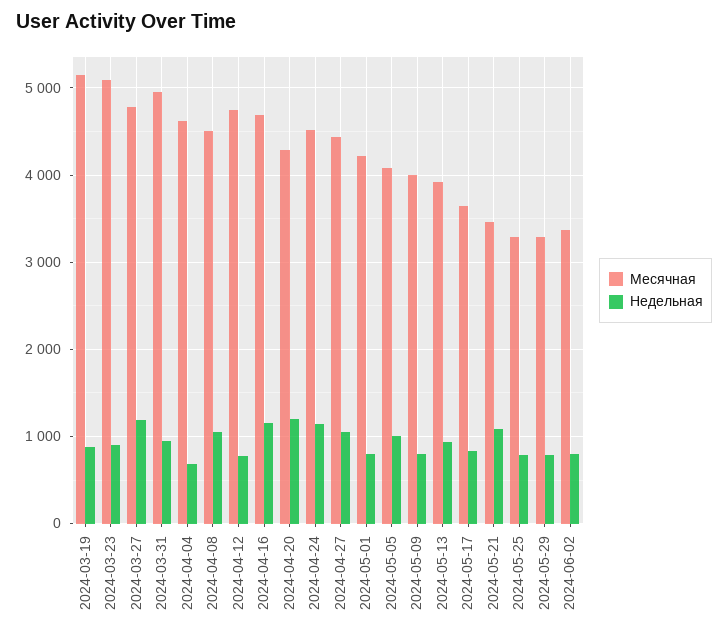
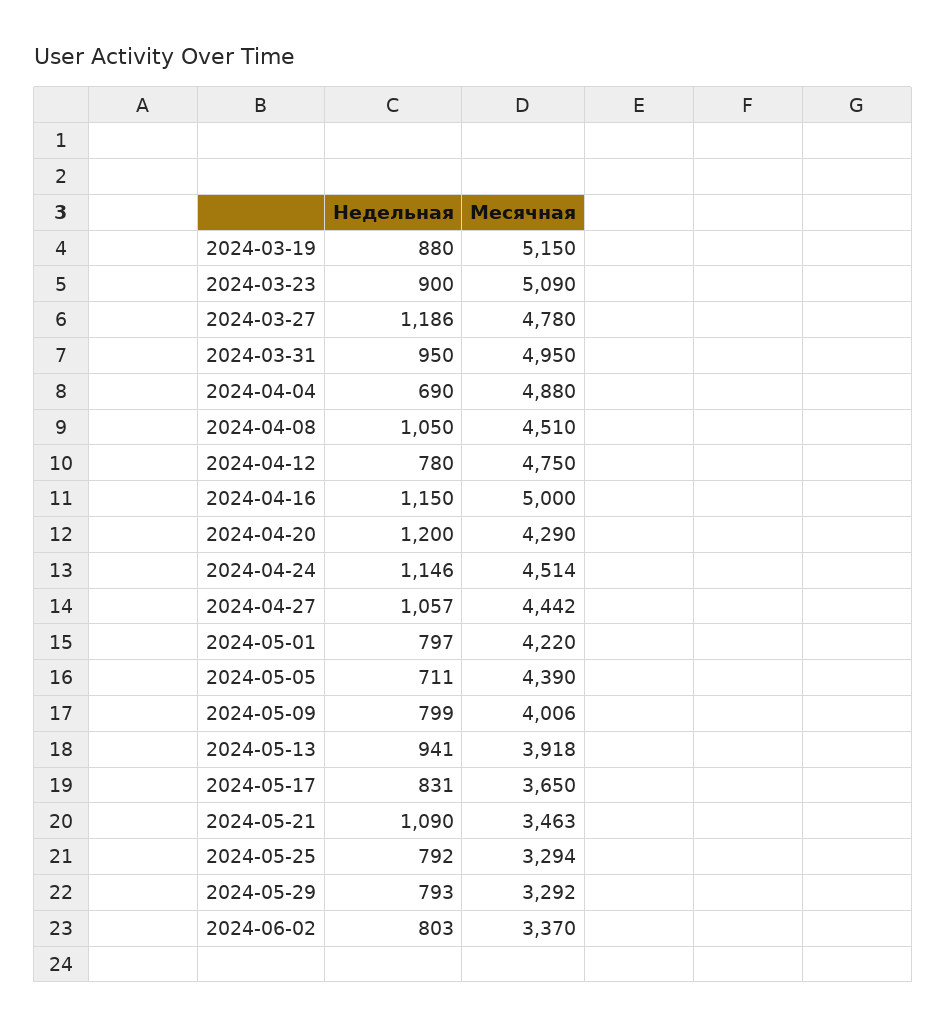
Месячная, 2024-04-04: 4600 -> 4880
Месячная, 2024-04-16: 4700 -> 5000
Месячная, 2024-05-05: 4100 -> 4390
Недельная, 2024-05-05: 1000 -> 711

